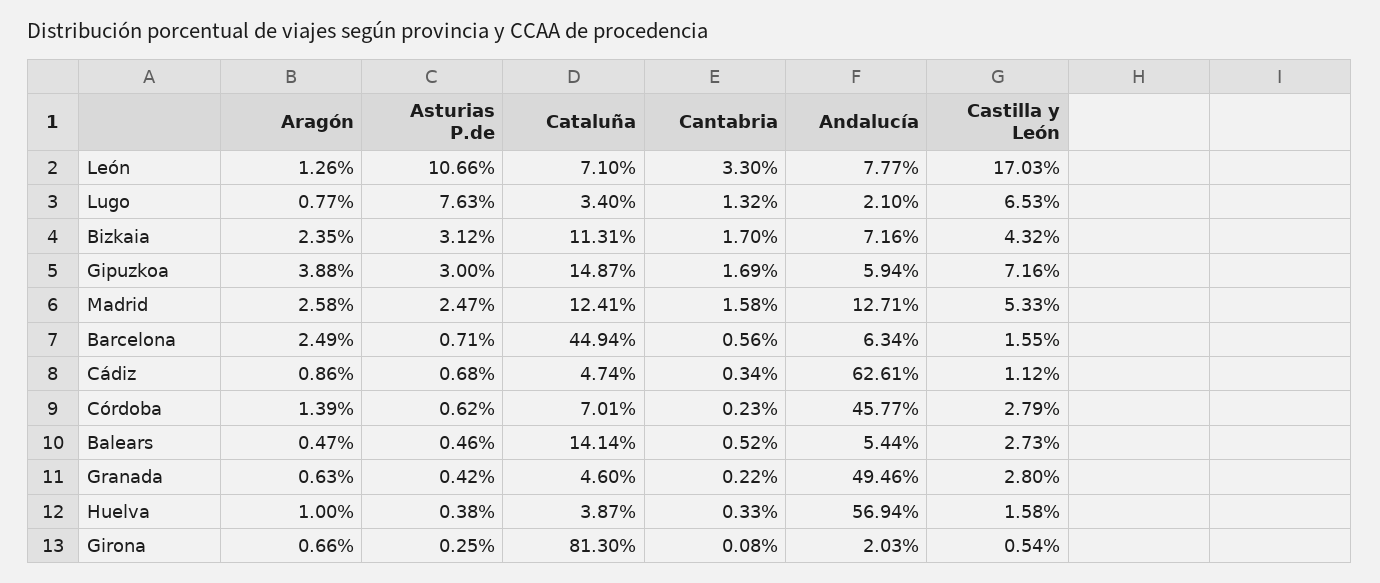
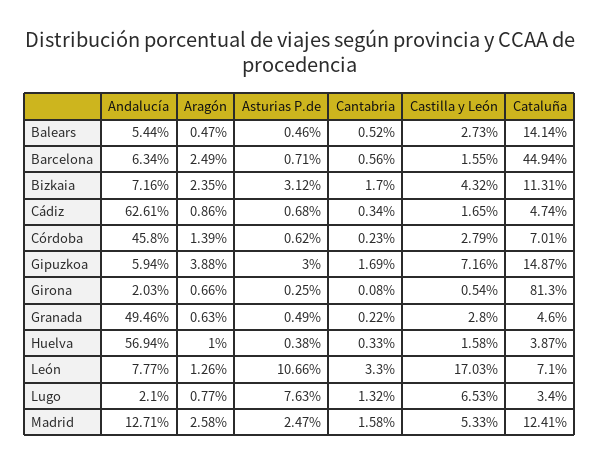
Castilla y León, Cádiz: 1.12 -> 1.65
Andalucía, Córdoba: 45.77 -> 45.8
Asturias P.de, Granada: 0.42 -> 0.49

